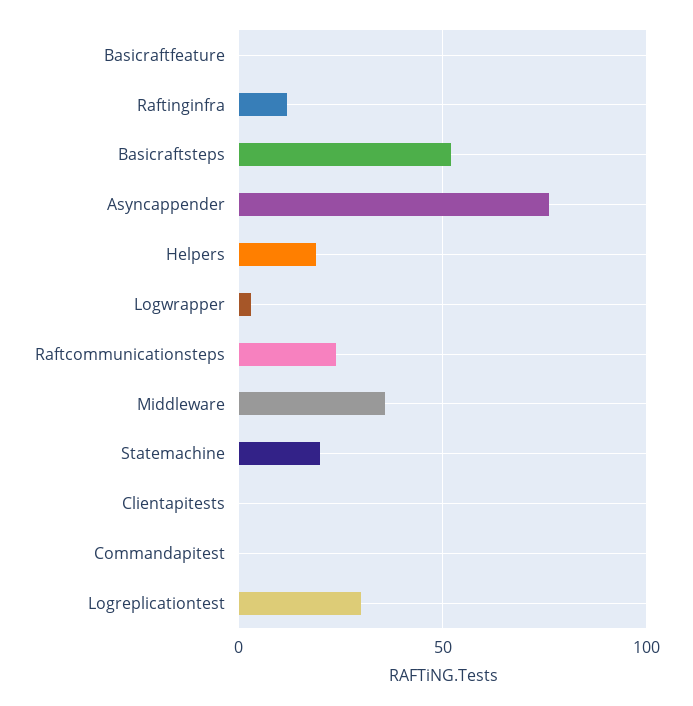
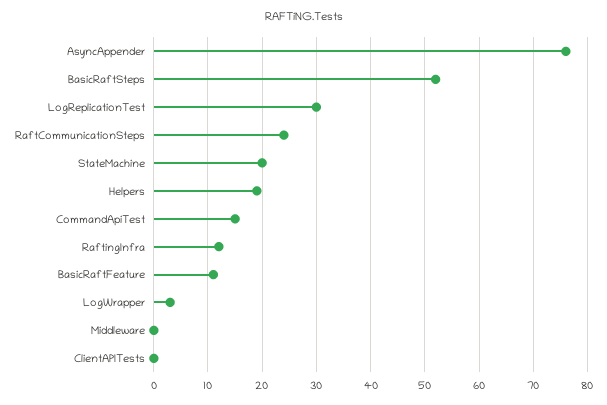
Basicraftfeature: 0 -> 10
Middleware: 35 -> 0
Commandapitest: 0 -> 15

